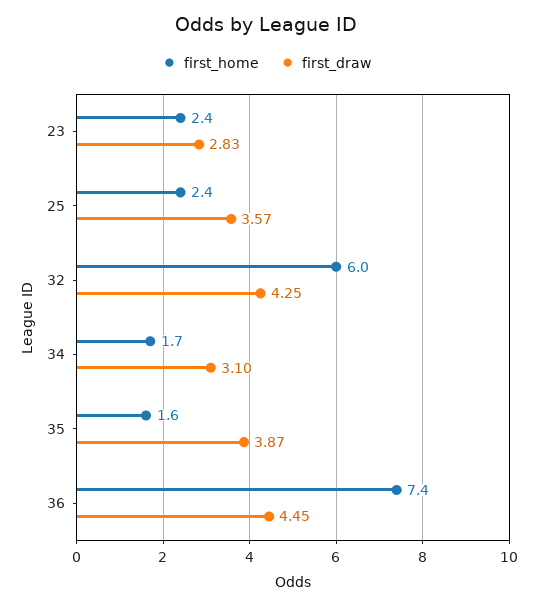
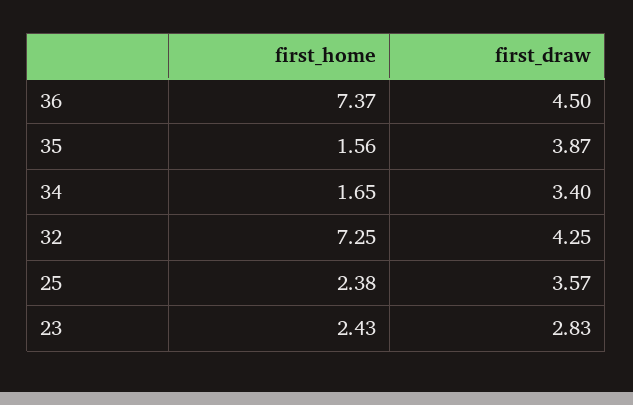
first_home, 32: 6 -> 7.25
first_draw, 34: 3.1 -> 3.4
first_draw, 36: 4.45 -> 4.5

